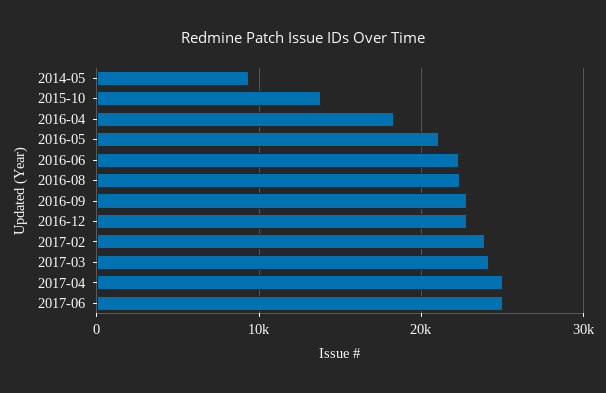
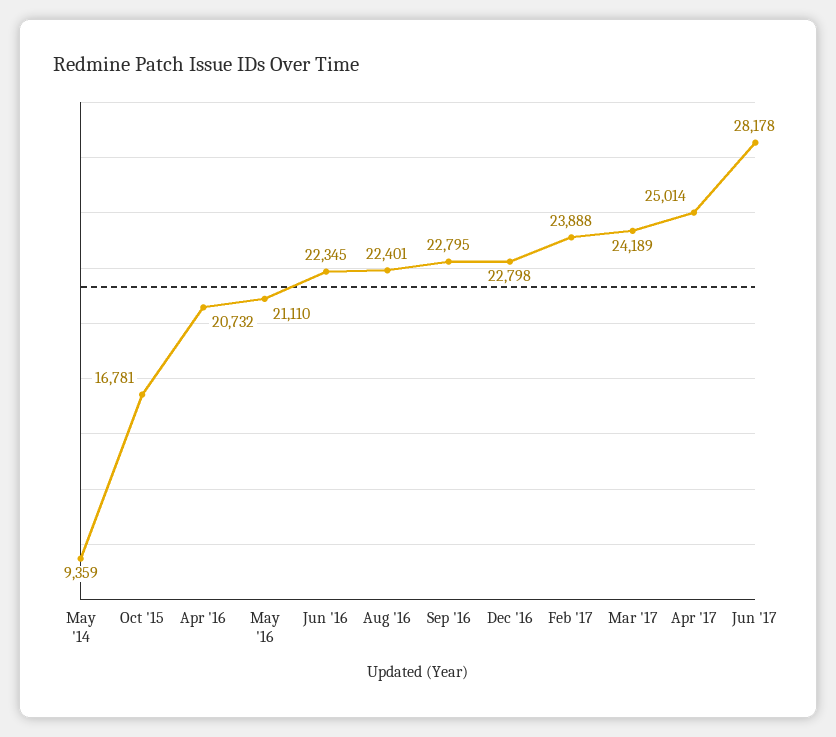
2015-10: 14000 -> 16781
2016-04: 18000 -> 20732
2017-06: 25000 -> 28178

